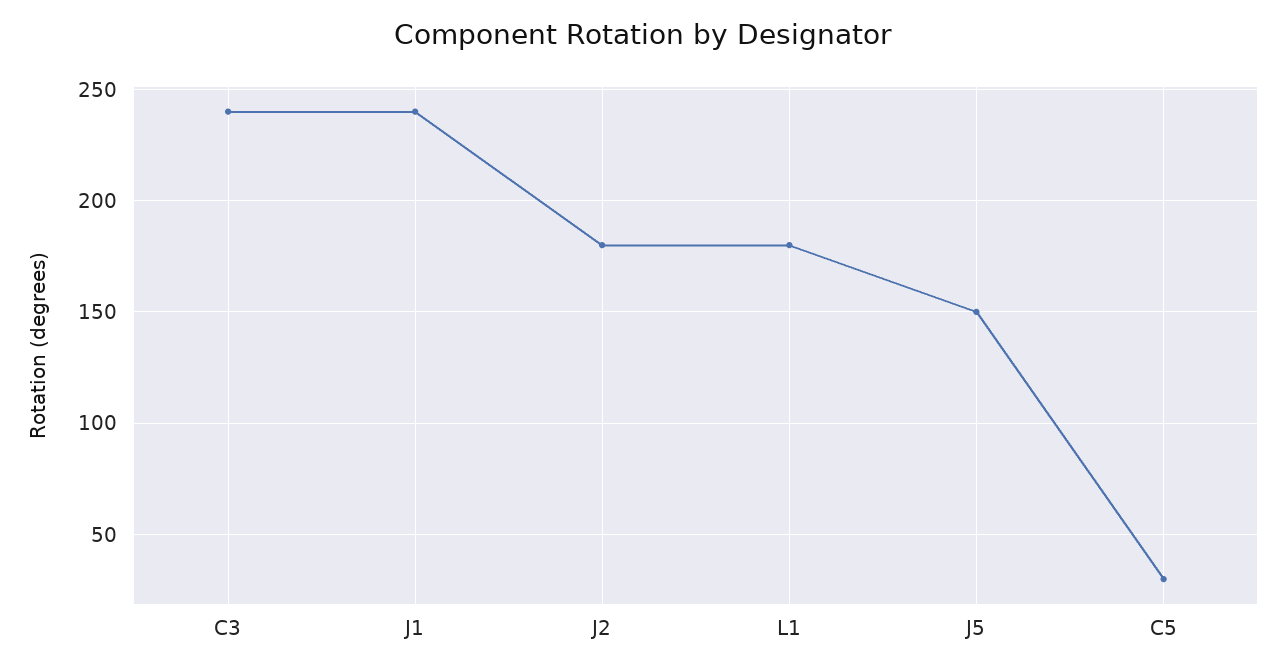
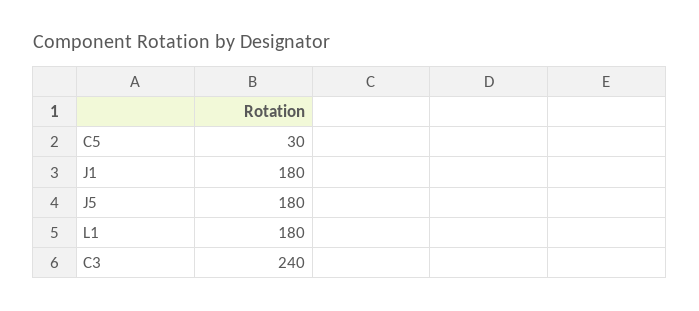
J1: 240 -> 180
J2: 180 -> none
J5: 150 -> 180

